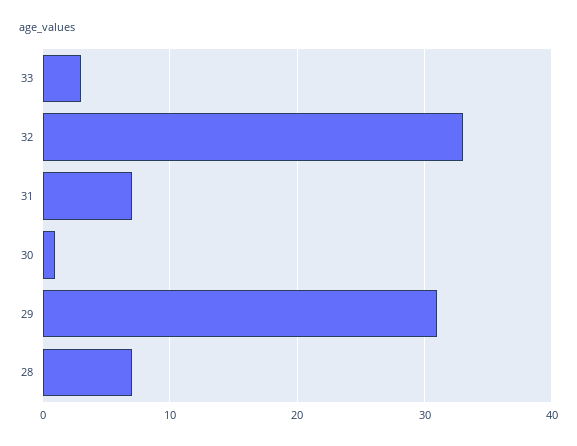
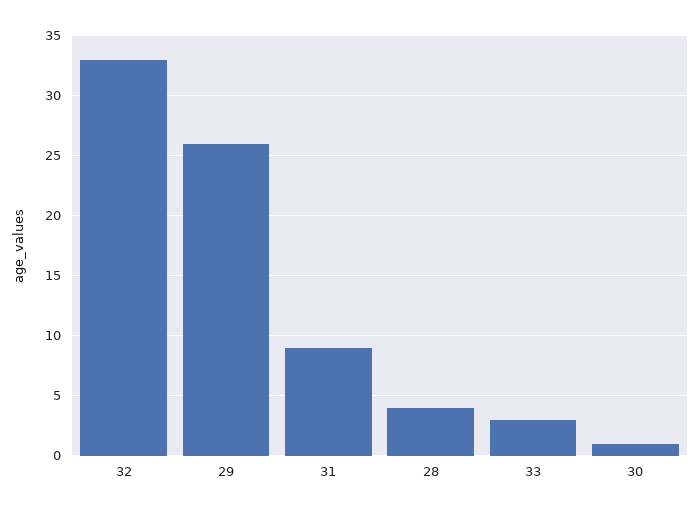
31: 7 -> 9
29: 31 -> 26
28: 7 -> 4

